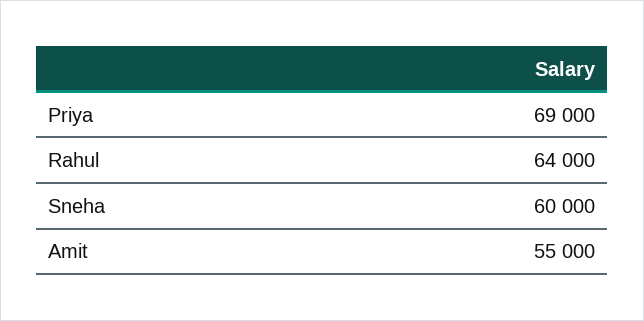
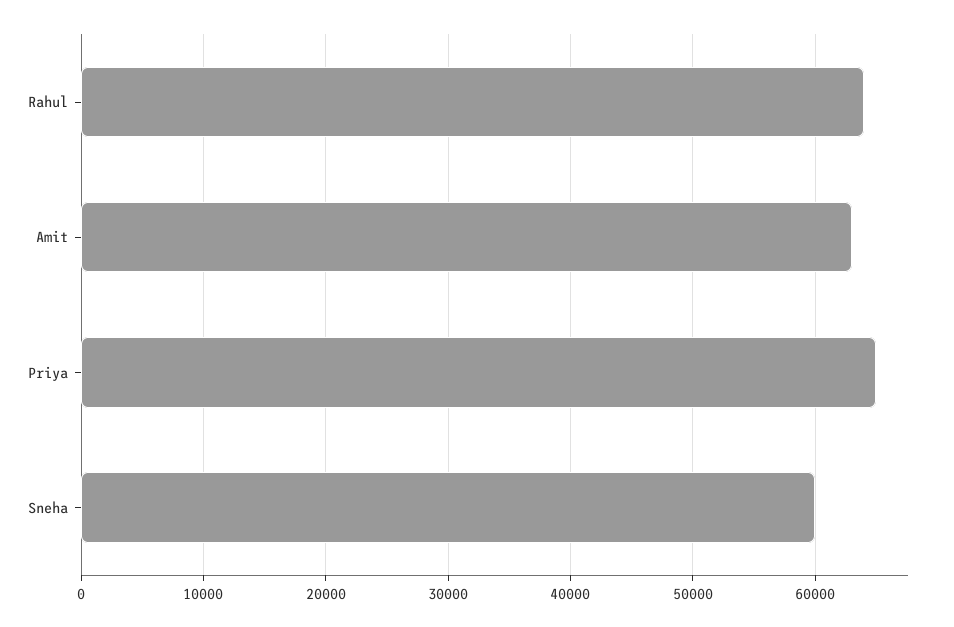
Priya: 69000 -> 65000
Amit: 55000 -> 63000

